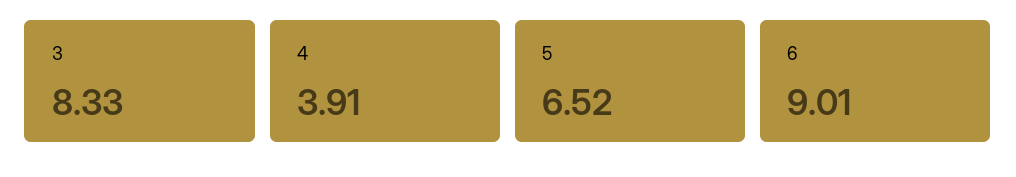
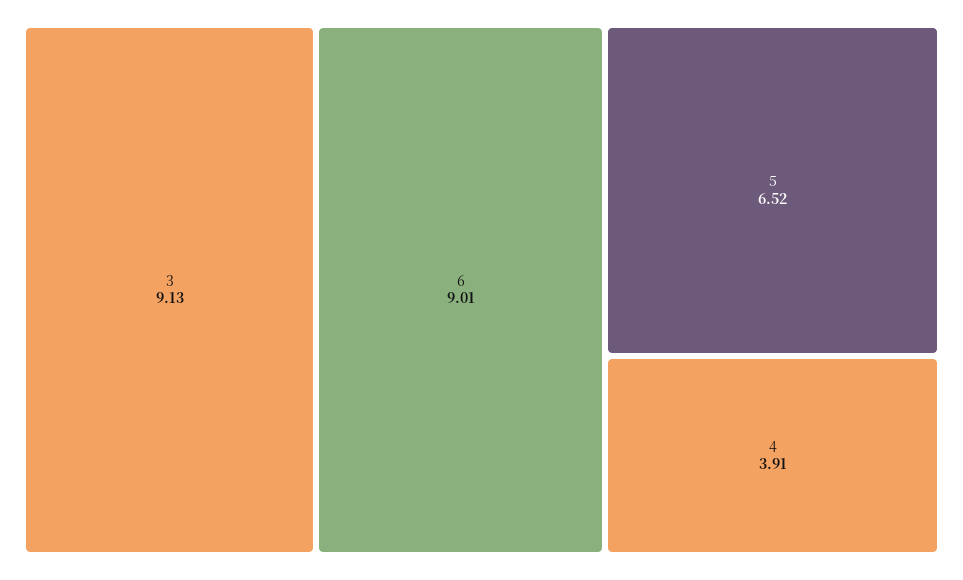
3: 8.33 -> 9.13

